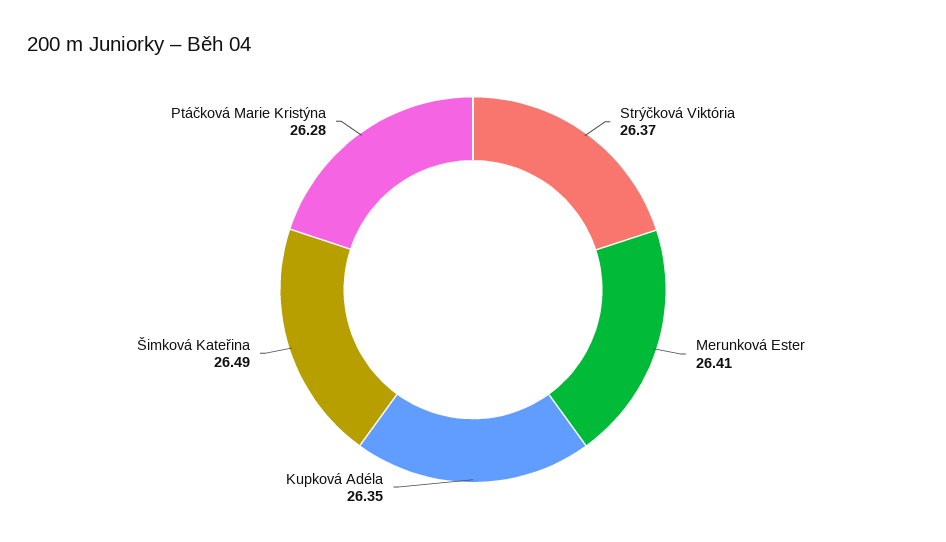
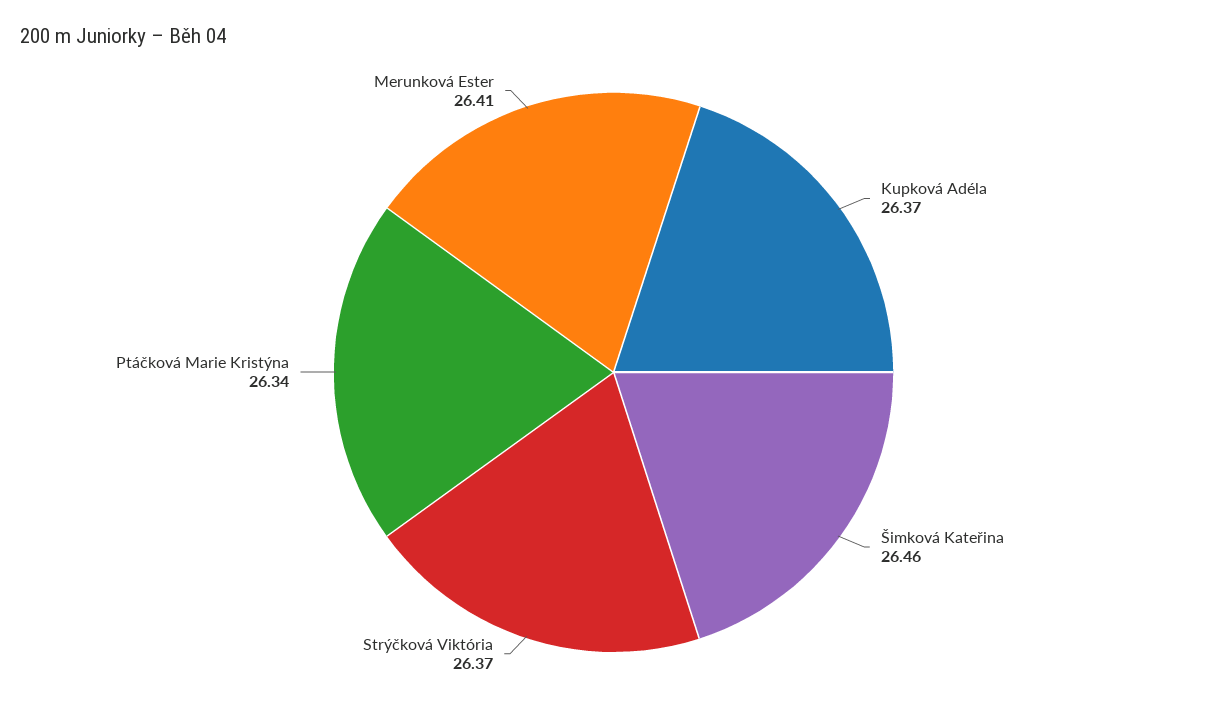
Kupková Adéla: 26.35 -> 26.37
Šimková Kateřina: 26.49 -> 26.46
Ptáčková Marie Kristýna: 26.28 -> 26.34

